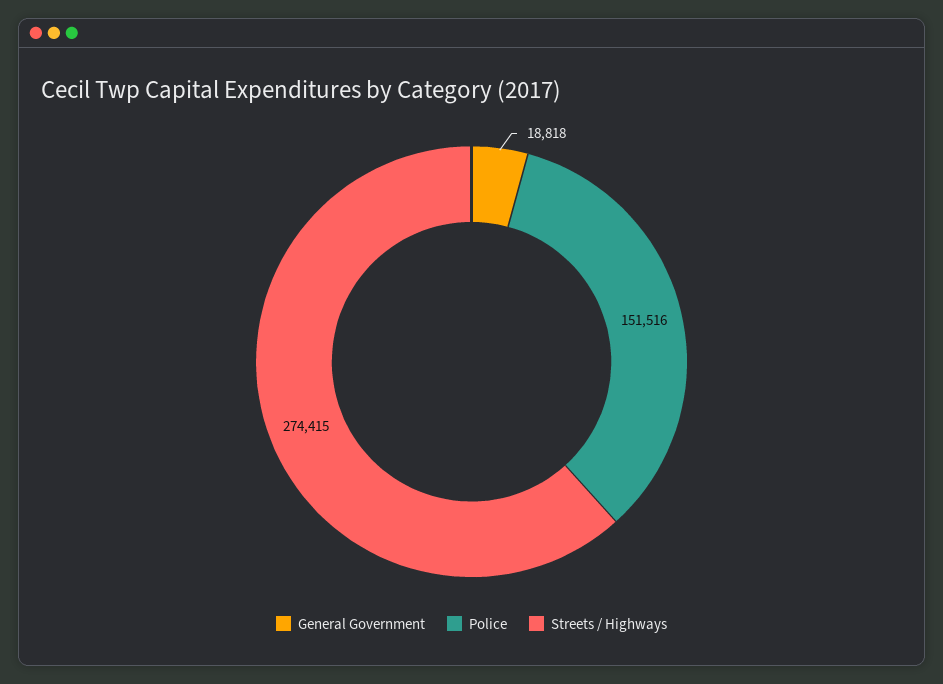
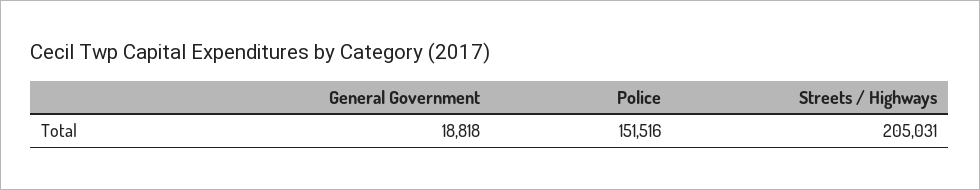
Streets / Highways: 274415 -> 205031

